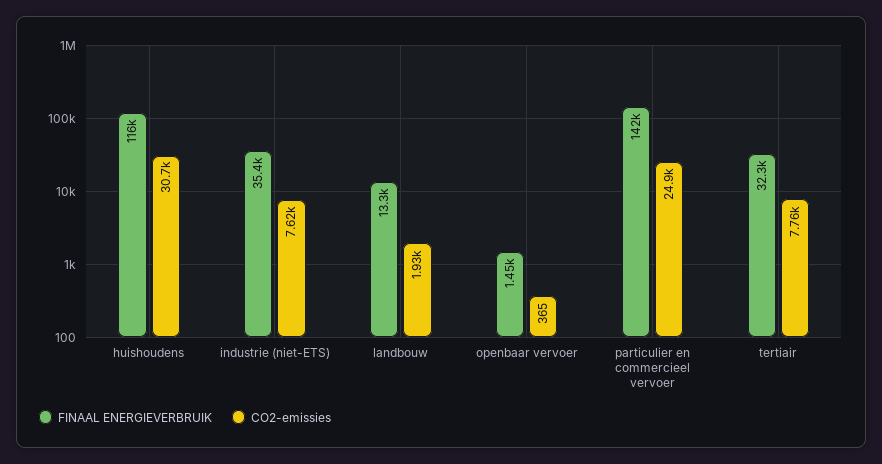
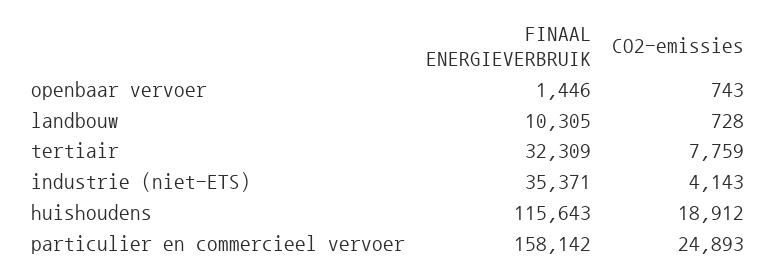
CO2-emissies, huishoudens: 30700 -> 18912
CO2-emissies, industrie (niet-ETS): 7620 -> 4143
FINAAL ENERGIEVERBRUIK, landbouw: 13300 -> 10305
CO2-emissies, landbouw: 1930 -> 728
CO2-emissies, openbaar vervoer: 365 -> 743
FINAAL ENERGIEVERBRUIK, particulier en commercieel vervoer: 142000 -> 158142

